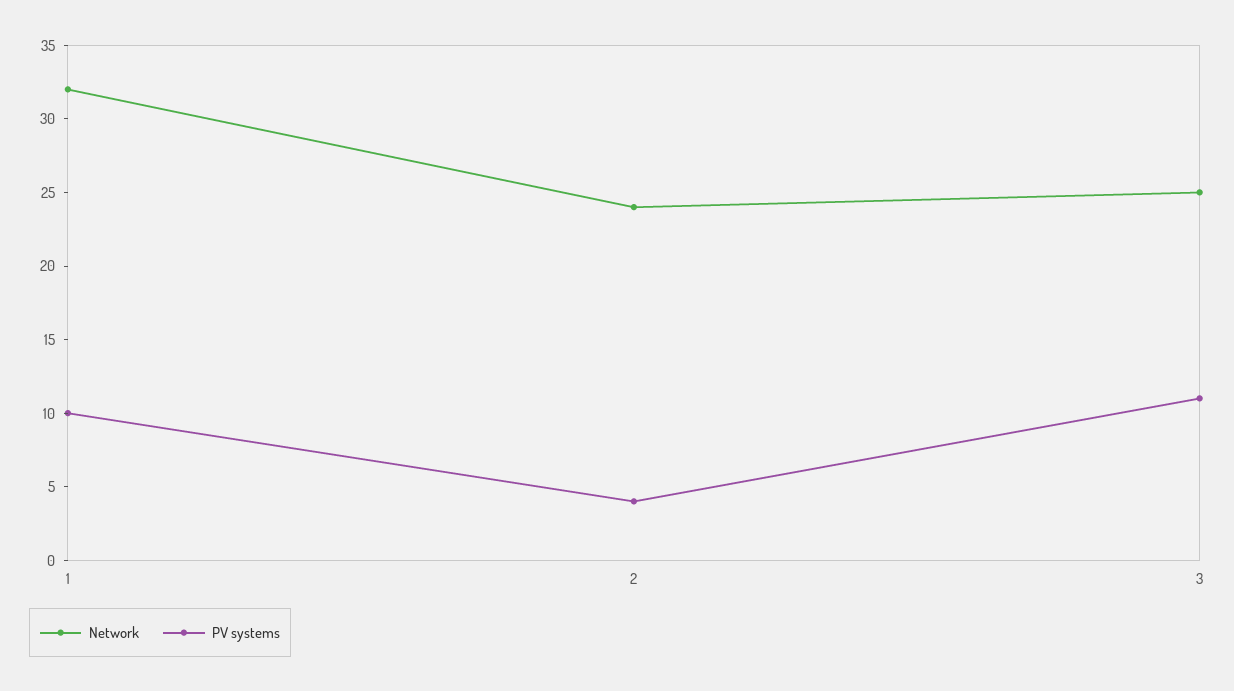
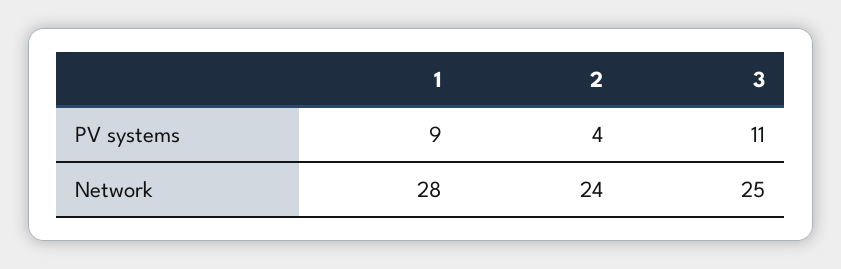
Network, 1: 32 -> 28
PV systems, 1: 10 -> 9

